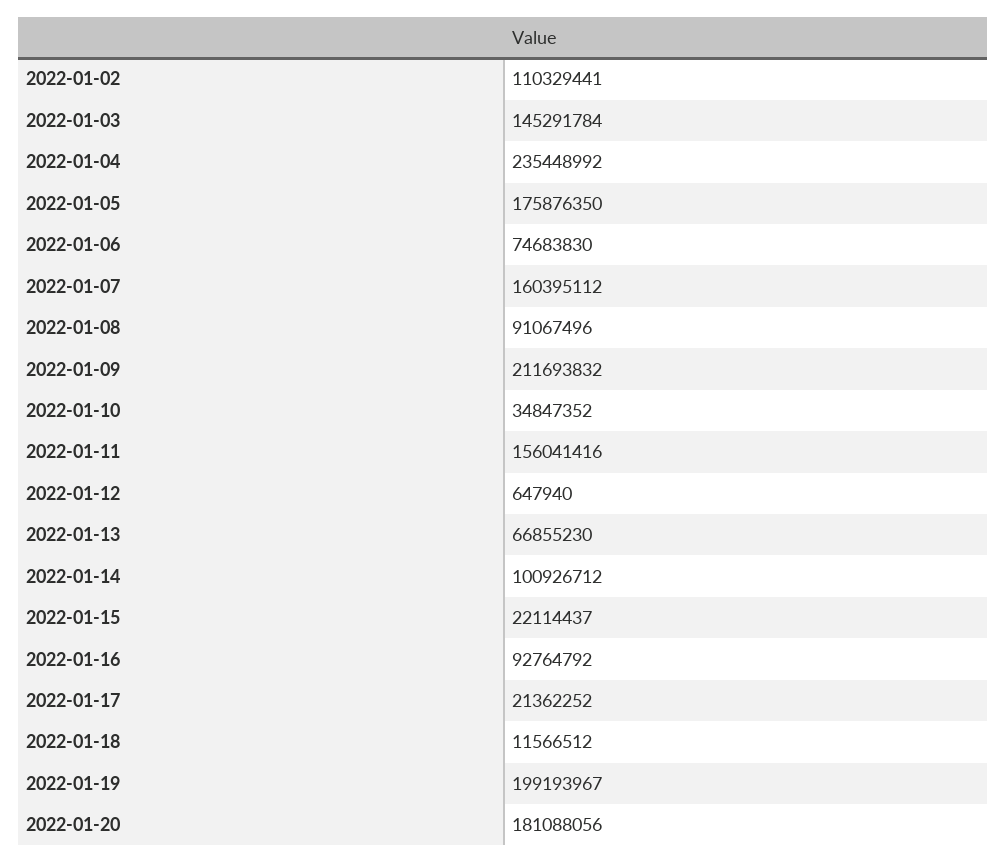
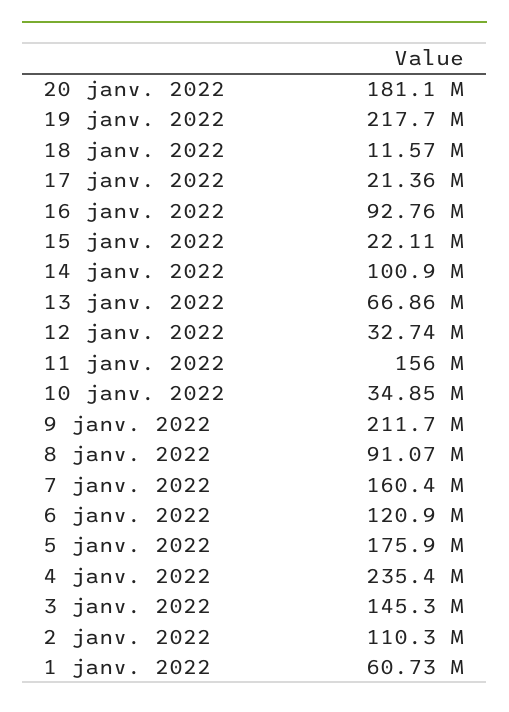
2022-01-06: 74683830 -> 120900000
2022-01-12: 647940 -> 32740000
2022-01-19: 199193967 -> 217700000
1 janv. 2022: none -> 60730000

